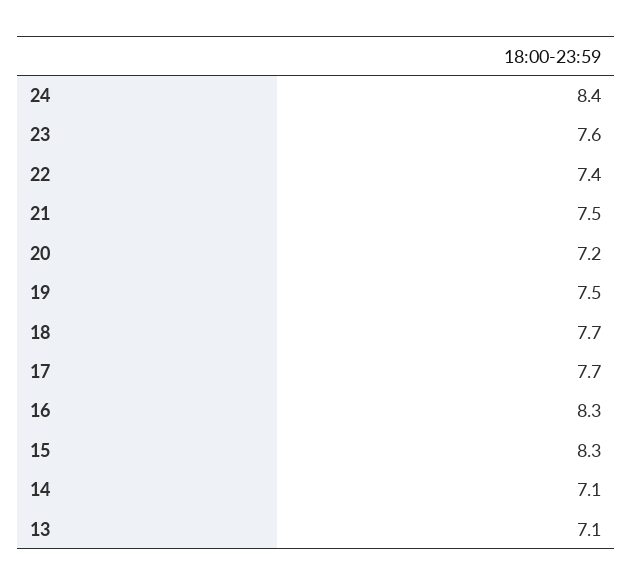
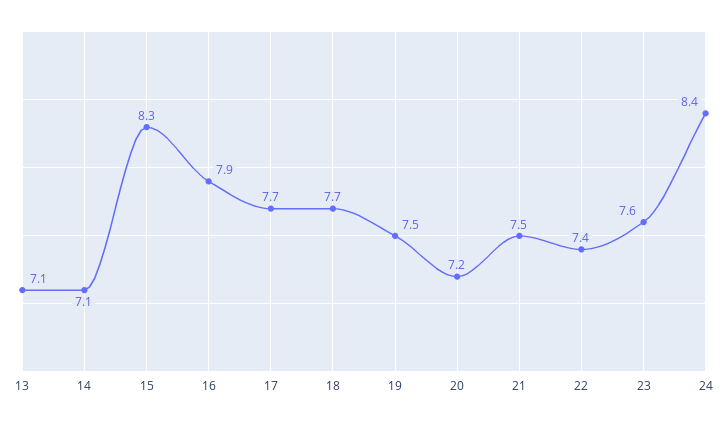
16: 8.3 -> 7.9

